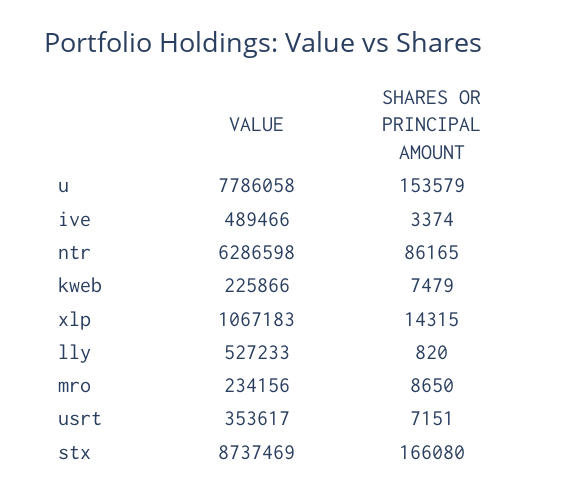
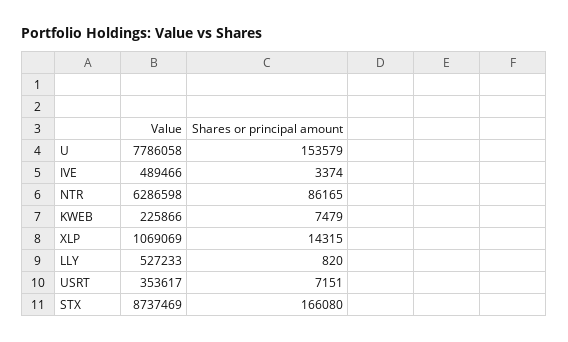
VALUE, xlp: 1067183 -> 1069069
VALUE, mro: 234156 -> none
SHARES OR PRINCIPAL AMOUNT, mro: 8650 -> none

